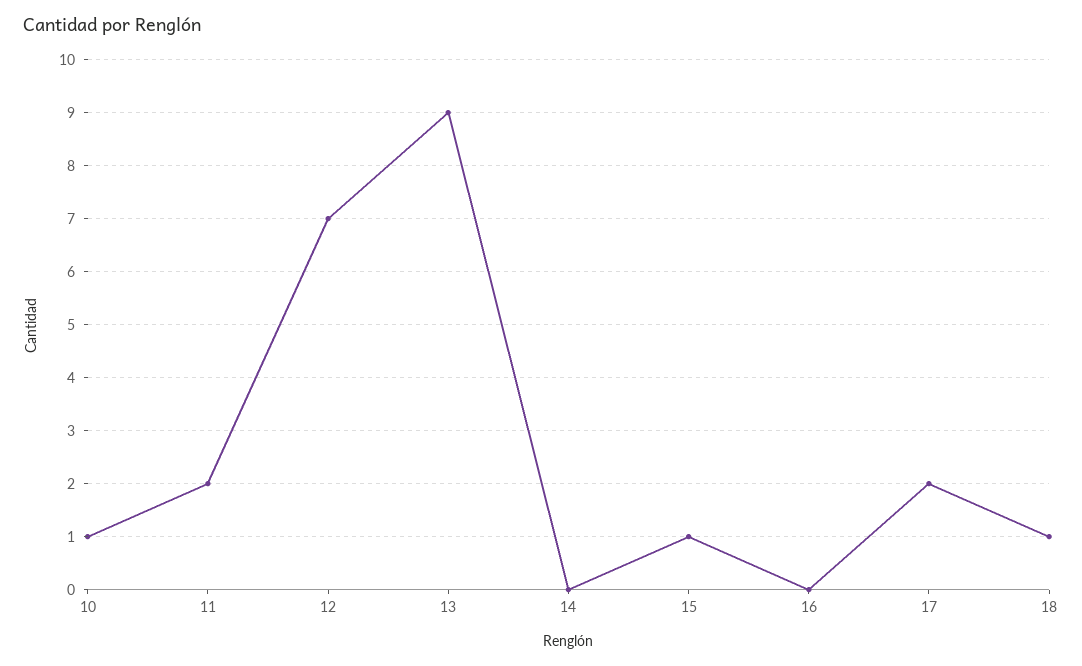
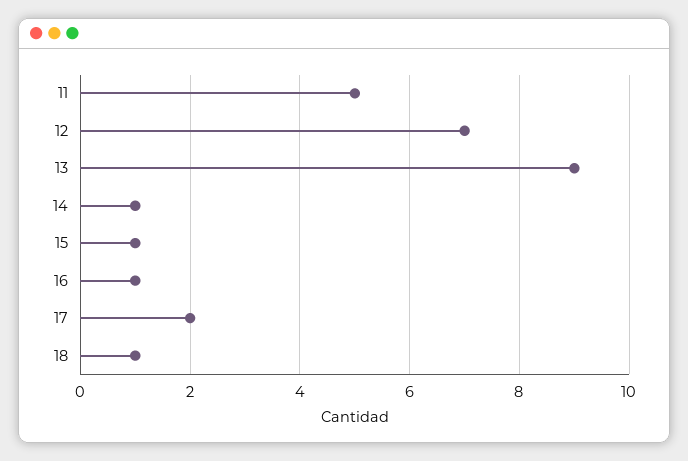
10: 1 -> none
11: 2 -> 5
14: 0 -> 1
16: 0 -> 1

